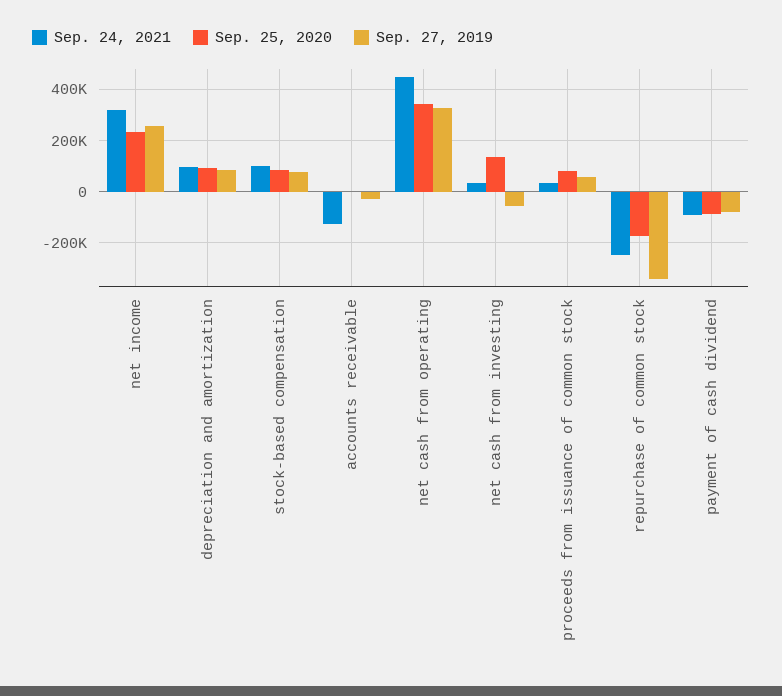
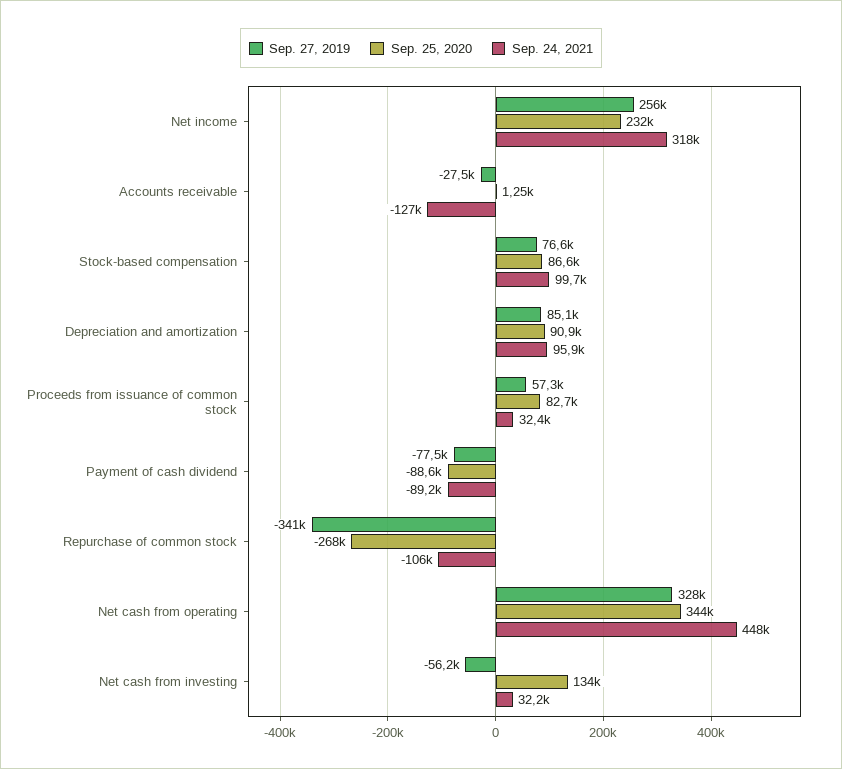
Sep. 24, 2021, repurchase of common stock: -250000 -> -106000
Sep. 25, 2020, repurchase of common stock: -175000 -> -268000

